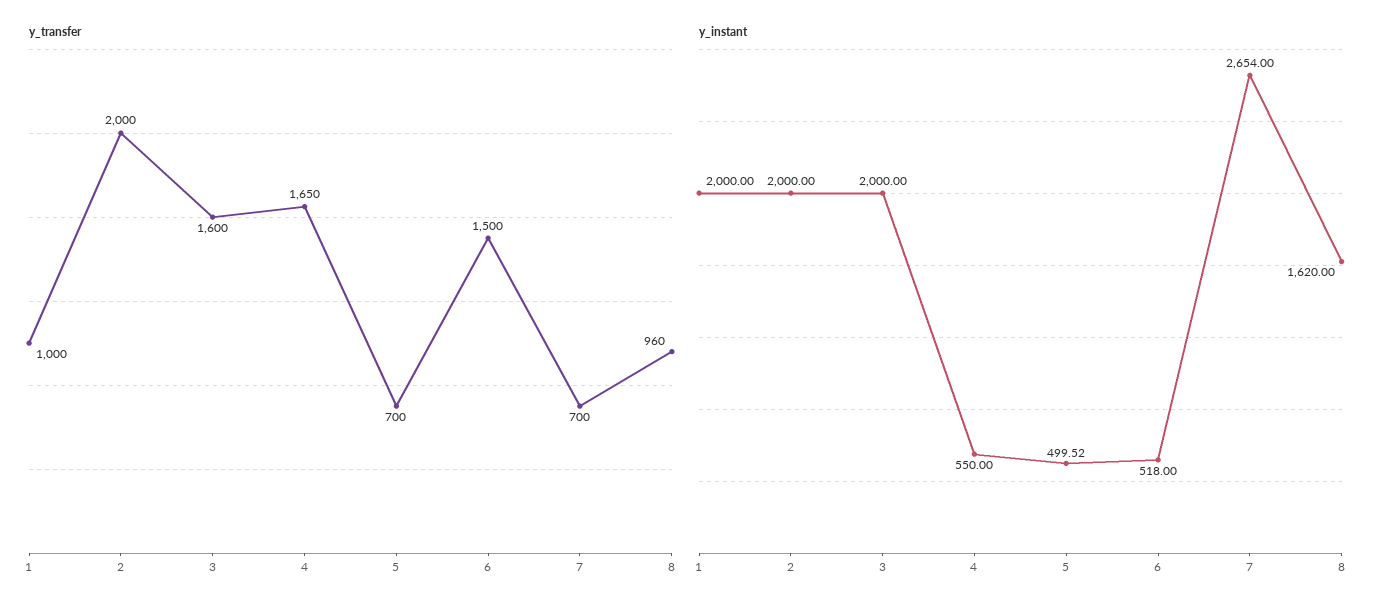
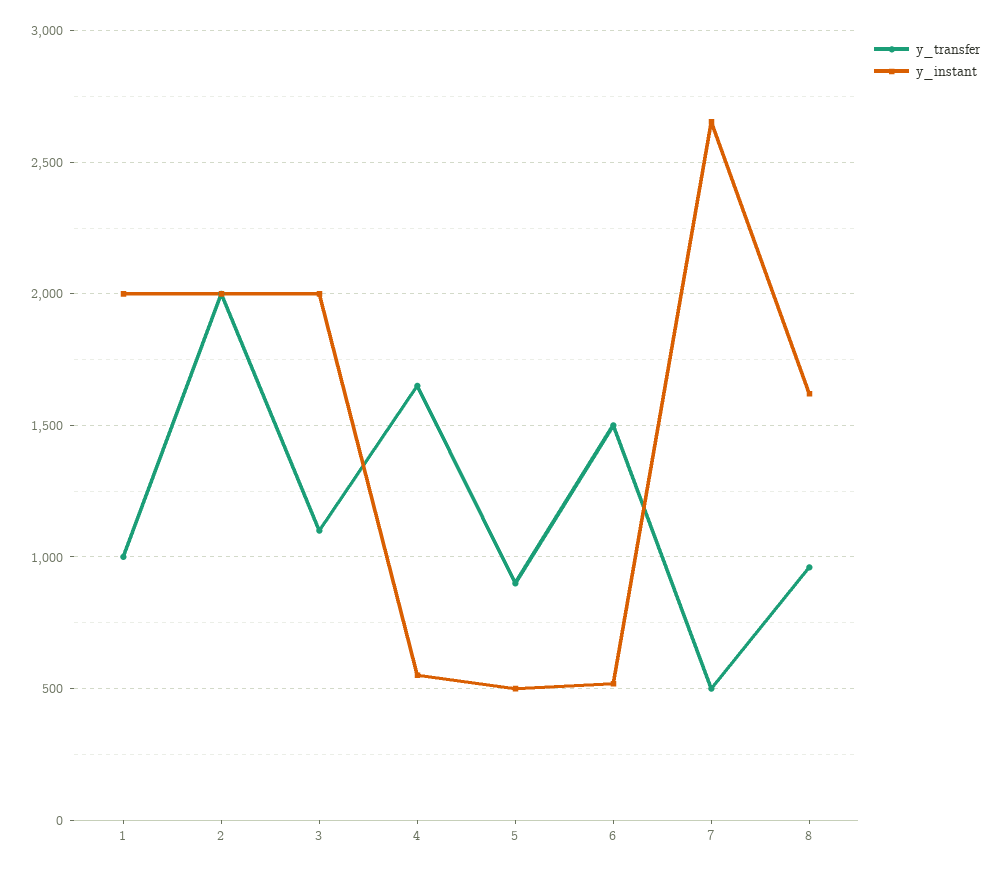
y_transfer, 3: 1600 -> 1100
y_transfer, 5: 700 -> 900
y_transfer, 7: 700 -> 500

